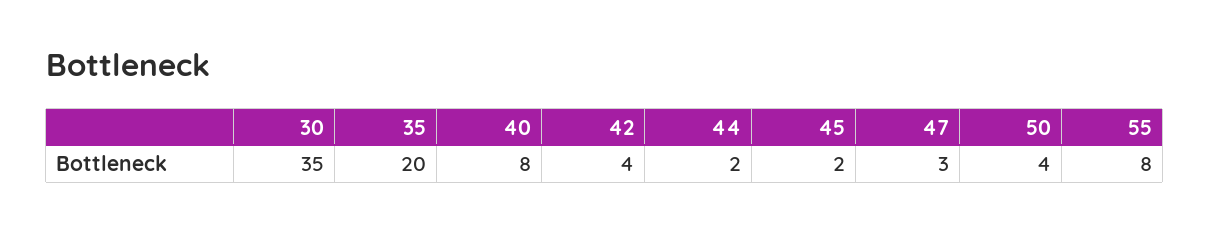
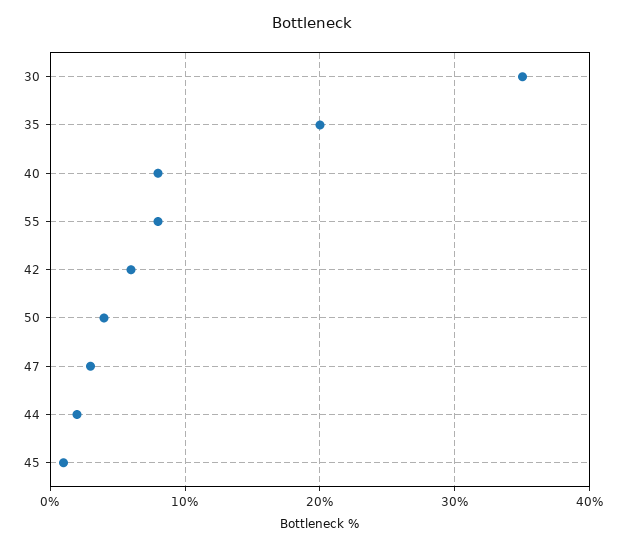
42: 4 -> 6
45: 2 -> 1

